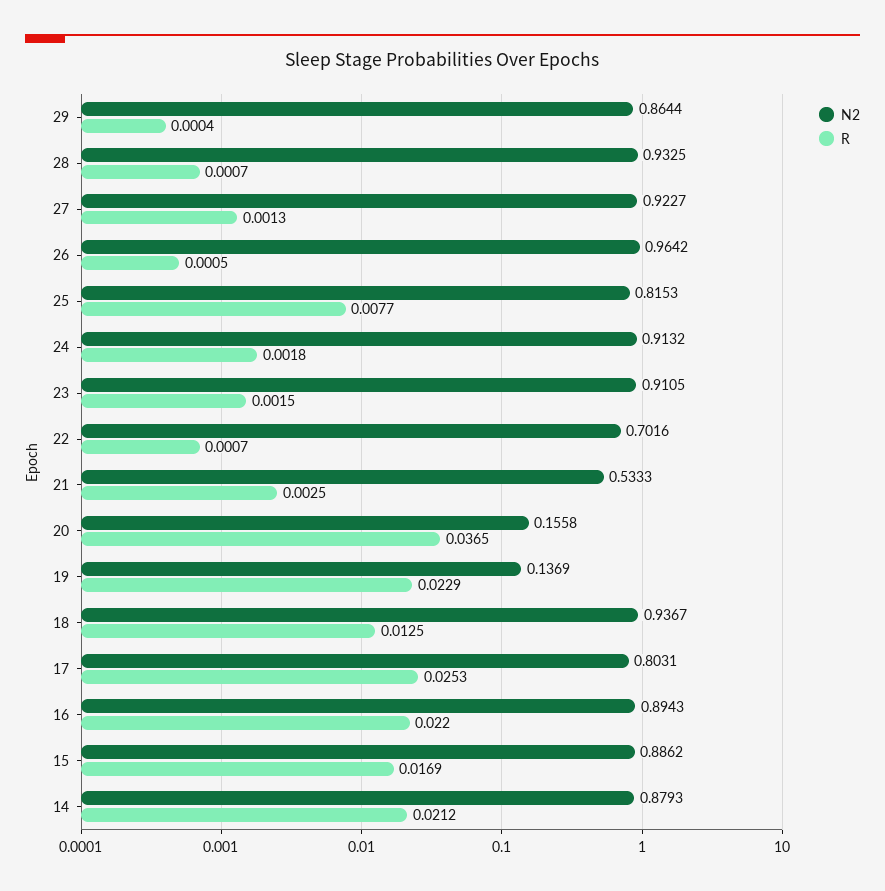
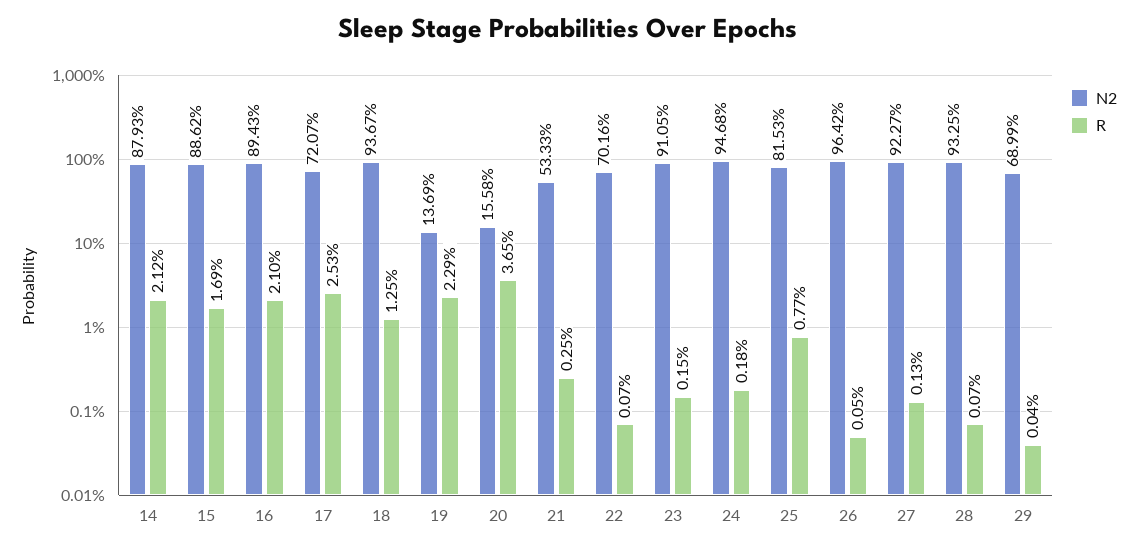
N2, 29: 0.8644 -> 0.6899
N2, 24: 0.9132 -> 0.9468
N2, 17: 0.8031 -> 0.7207
R, 16: 0.022 -> 0.021

